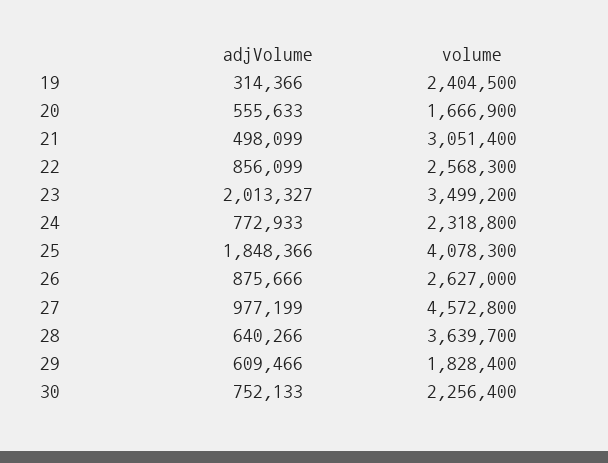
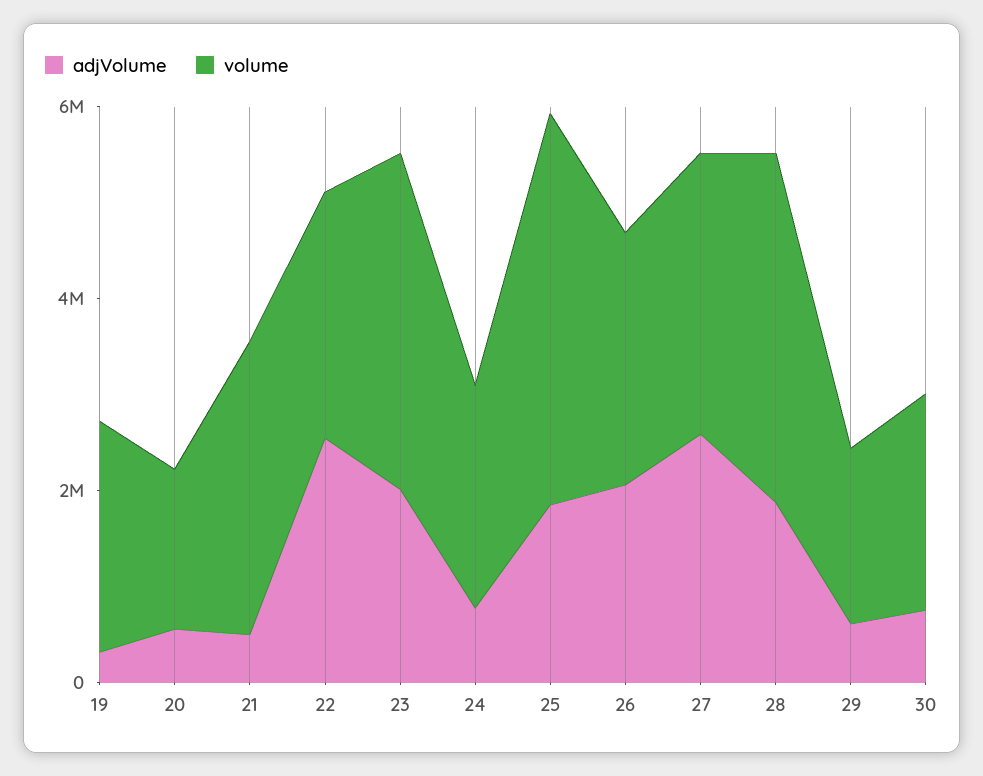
adjVolume, 22: 856099 -> 2500000
adjVolume, 26: 875666 -> 2000000
adjVolume, 27: 977199 -> 2500000
volume, 27: 4572800 -> 3000000
adjVolume, 28: 640266 -> 2000000

